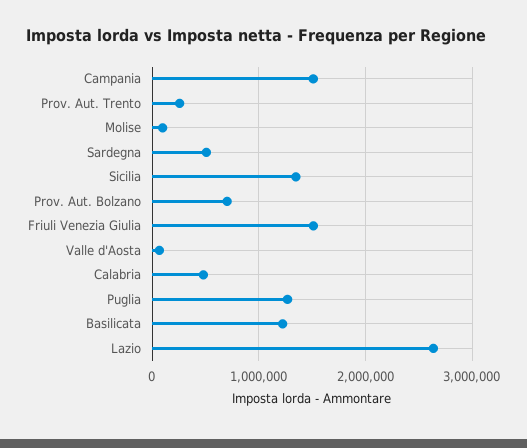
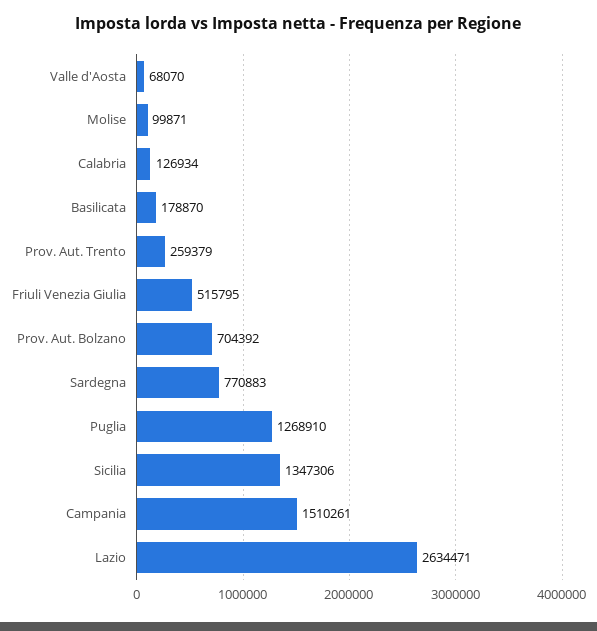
Sardegna: 500000 -> 770883
Friuli Venezia Giulia: 1500000 -> 515795
Calabria: 500000 -> 126934
Basilicata: 1200000 -> 178870

